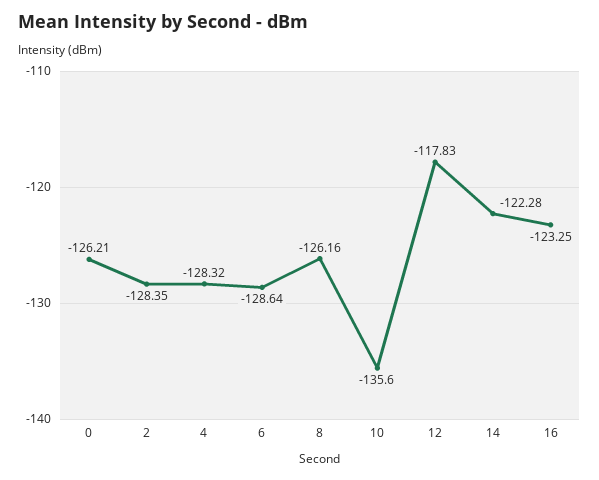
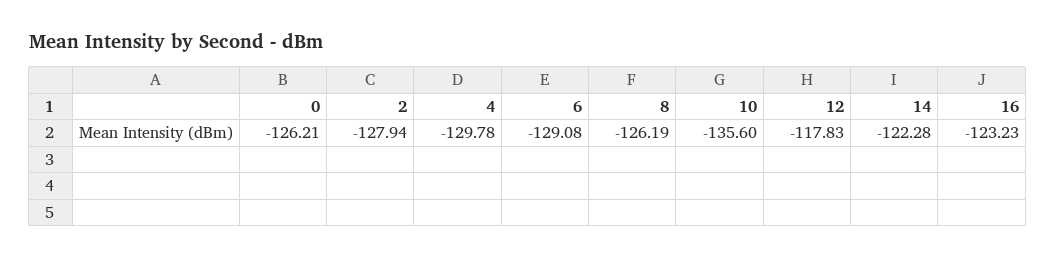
2: -128.35 -> -127.94
4: -128.32 -> -129.78
6: -128.64 -> -129.08
8: -126.16 -> -126.19
16: -123.25 -> -123.23

